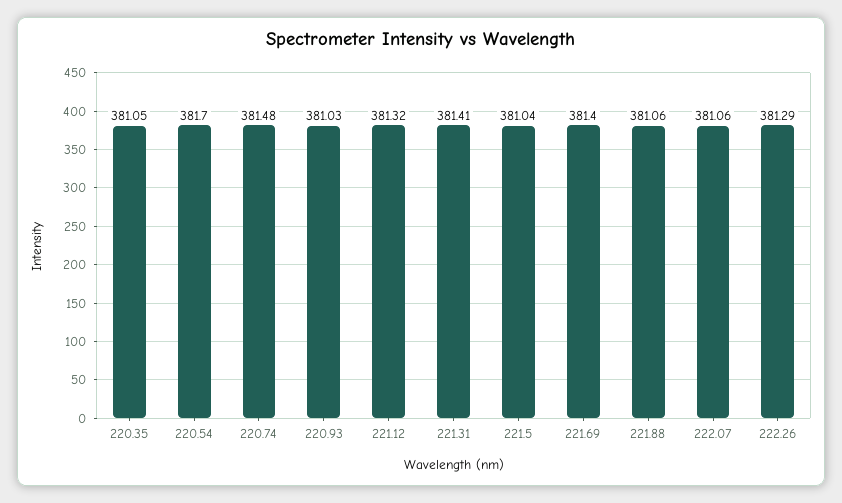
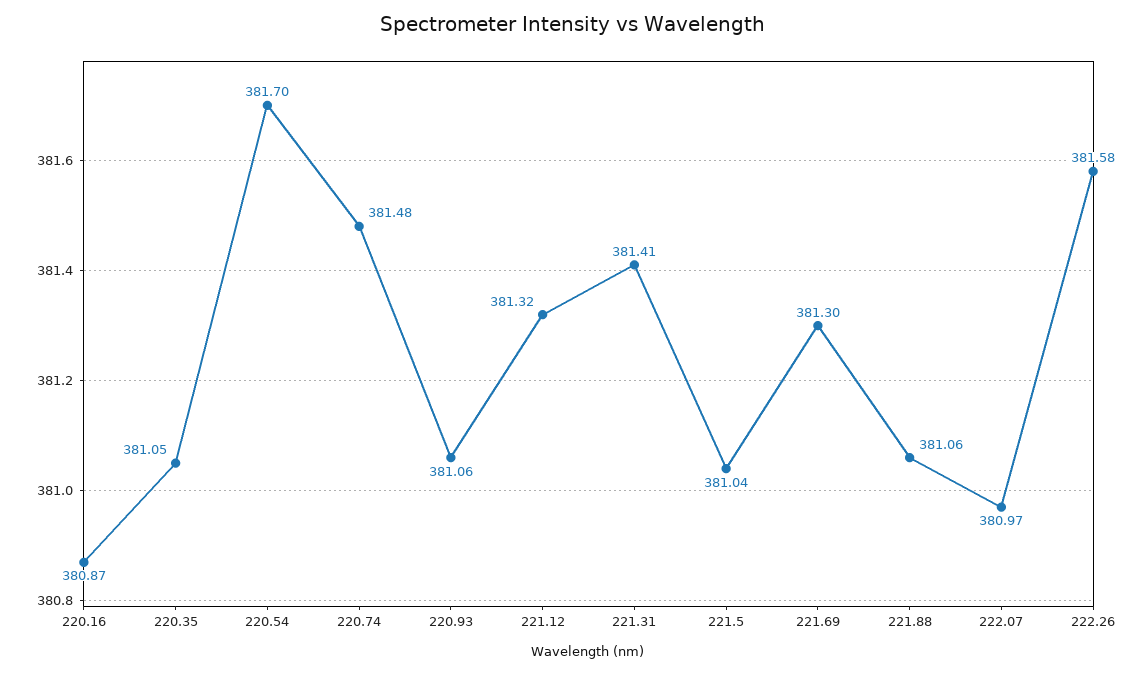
220.93: 381.03 -> 381.06
221.69: 381.4 -> 381.3
222.07: 381.06 -> 380.97
222.26: 381.29 -> 381.58
220.16: none -> 380.87

